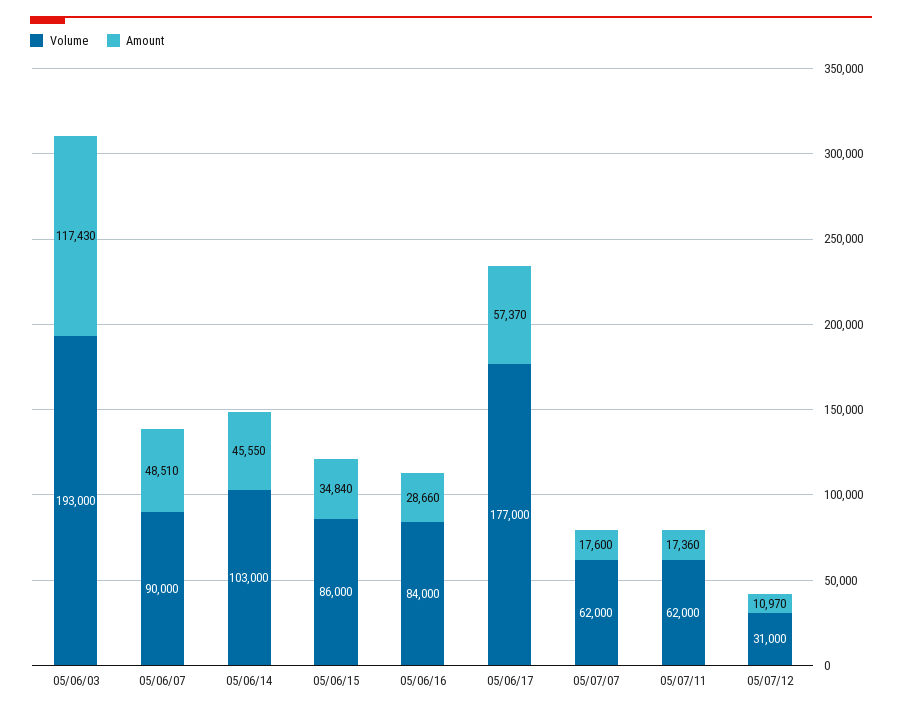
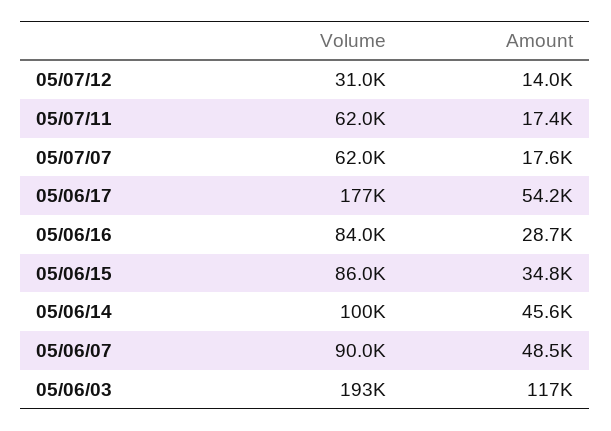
Volume, 05/06/14: 103000 -> 100000
Amount, 05/06/17: 57370 -> 54200
Amount, 05/07/12: 10970 -> 14000

